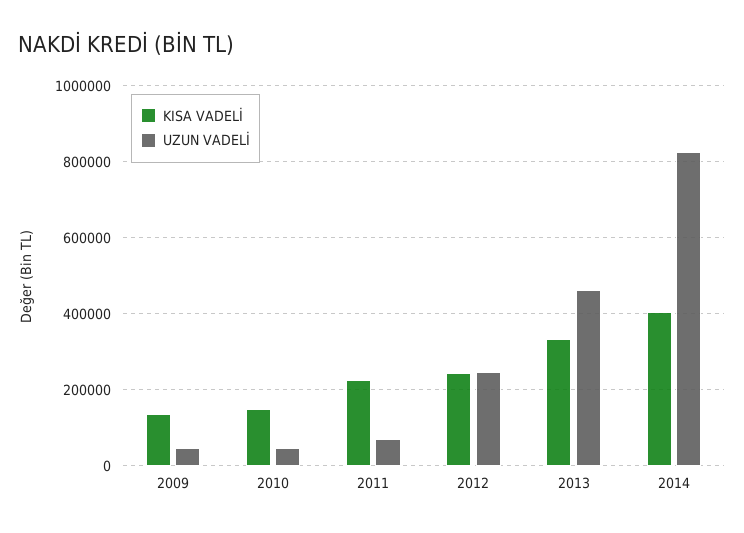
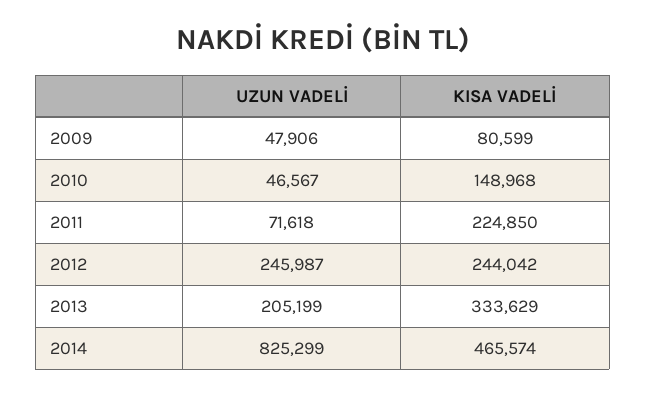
KISA VADELİ, 2009: 140000 -> 80599
UZUN VADELİ, 2013: 460000 -> 205199
KISA VADELİ, 2014: 400000 -> 465574

